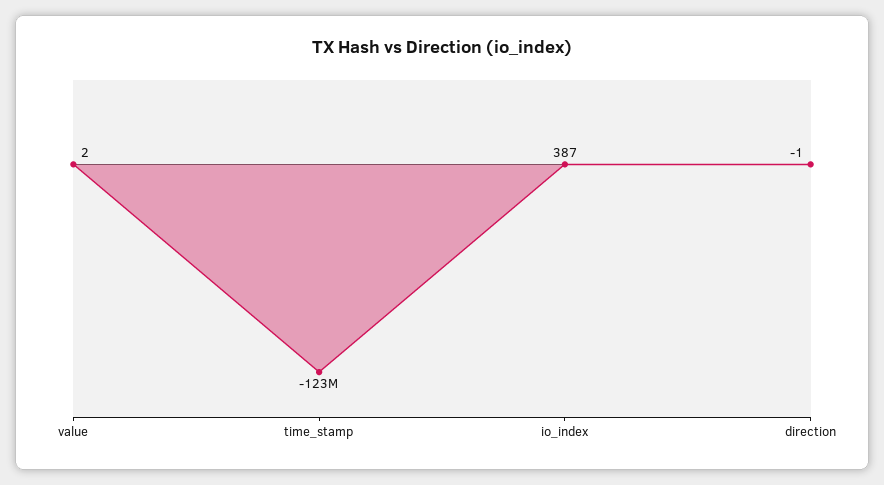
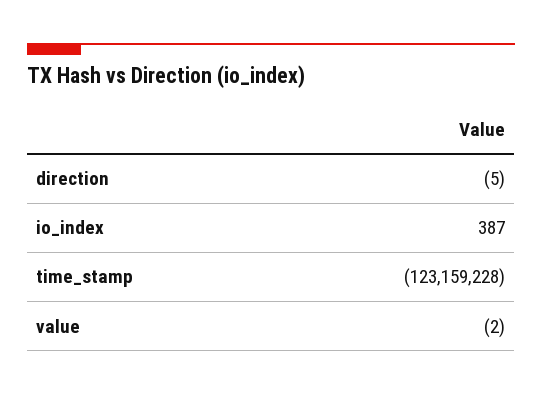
value: 2 -> -2
direction: -1 -> -5

